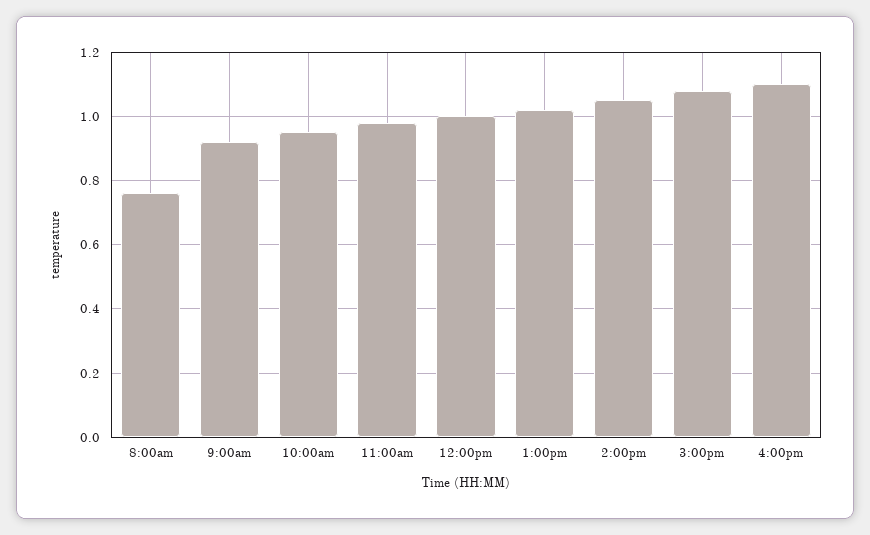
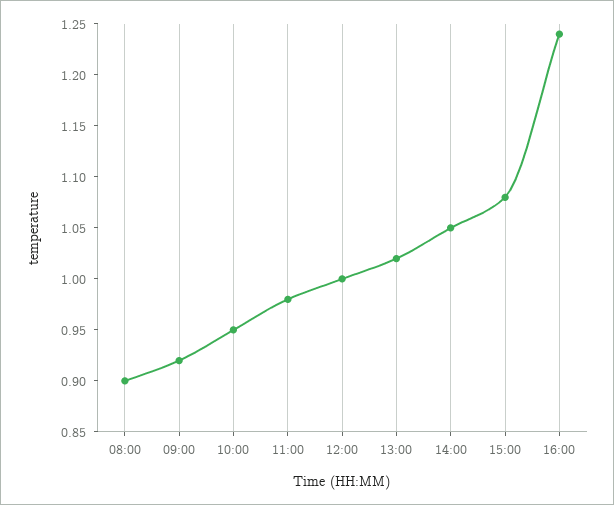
8:00am: 0.75 -> 0.9
4:00pm: 1.1 -> 1.24

